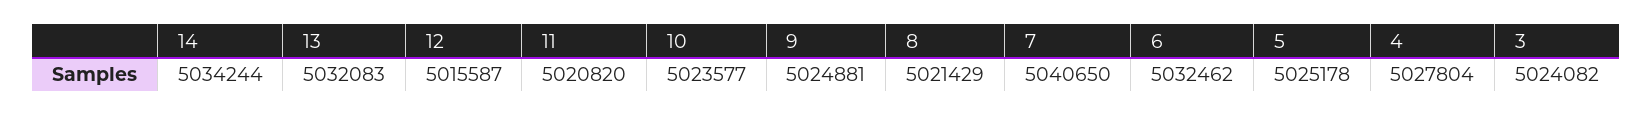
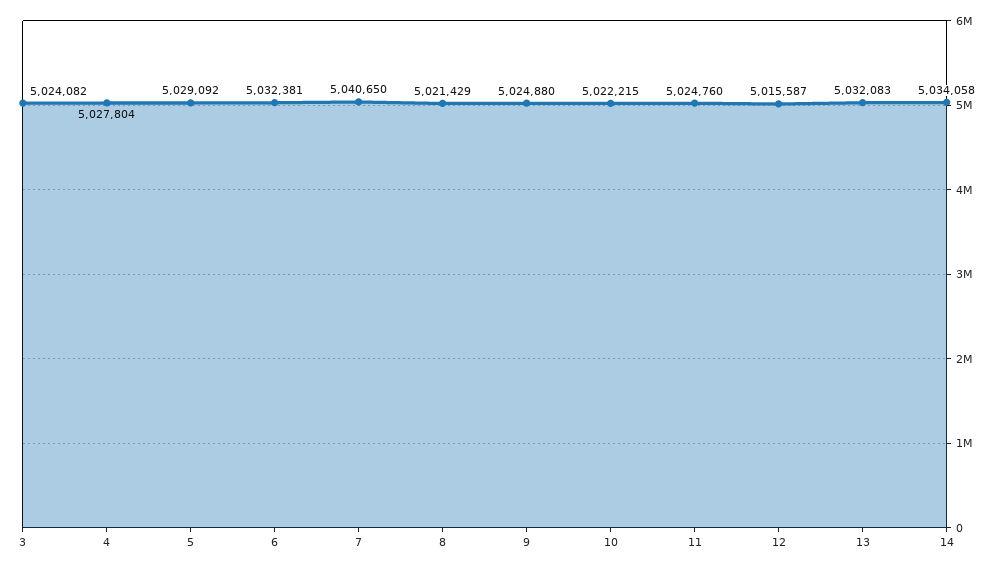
14: 5034244 -> 5034058
11: 5020820 -> 5024760
10: 5023577 -> 5022215
9: 5024881 -> 5024880
6: 5032462 -> 5032381
5: 5025178 -> 5029092

